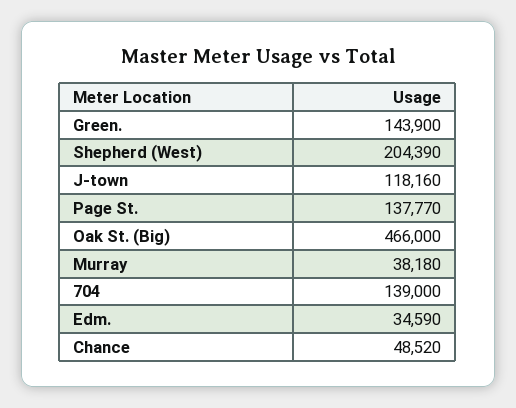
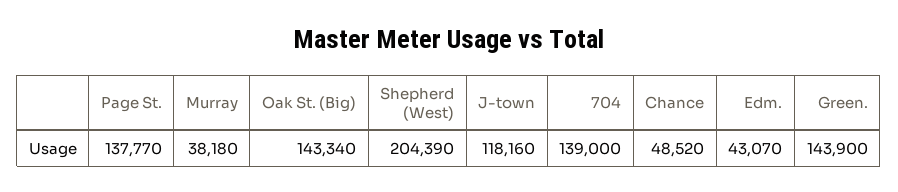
Oak St. (Big): 466000 -> 143340
Edm.: 34590 -> 43070

